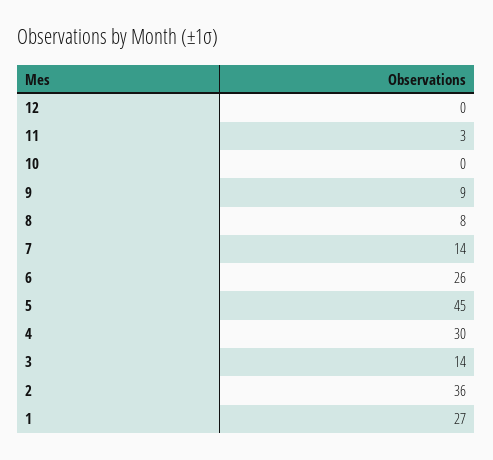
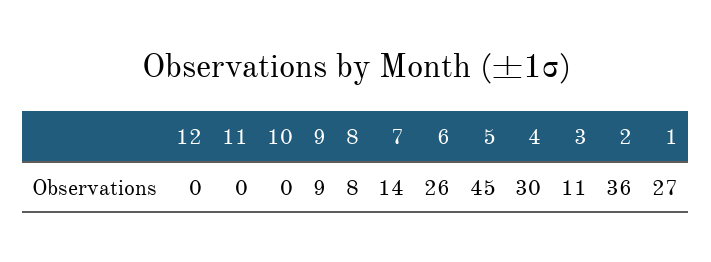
11: 3 -> 0
3: 14 -> 11

